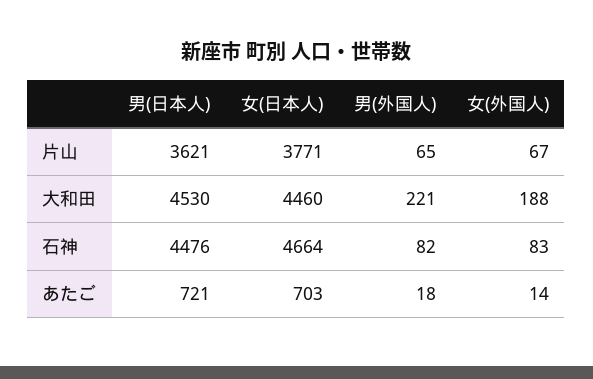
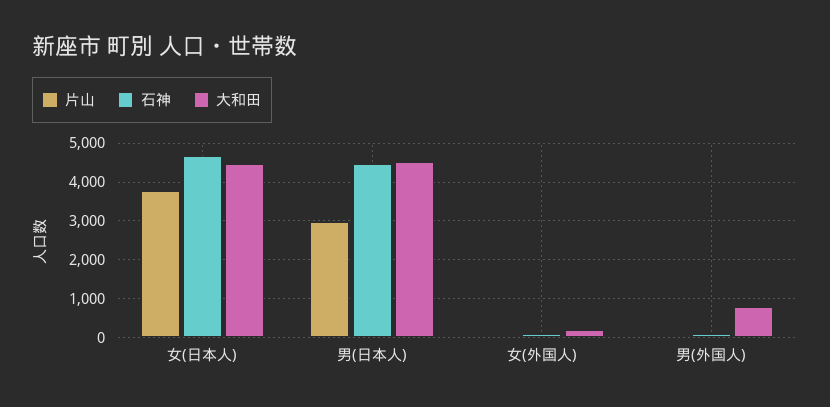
片山, 男(日本人): 3621 -> 3000
大和田, 男(外国人): 221 -> 800
あたご, 男(日本人): 721 -> none
あたご, 女(日本人): 703 -> none
あたご, 男(外国人): 18 -> none
あたご, 女(外国人): 14 -> none

